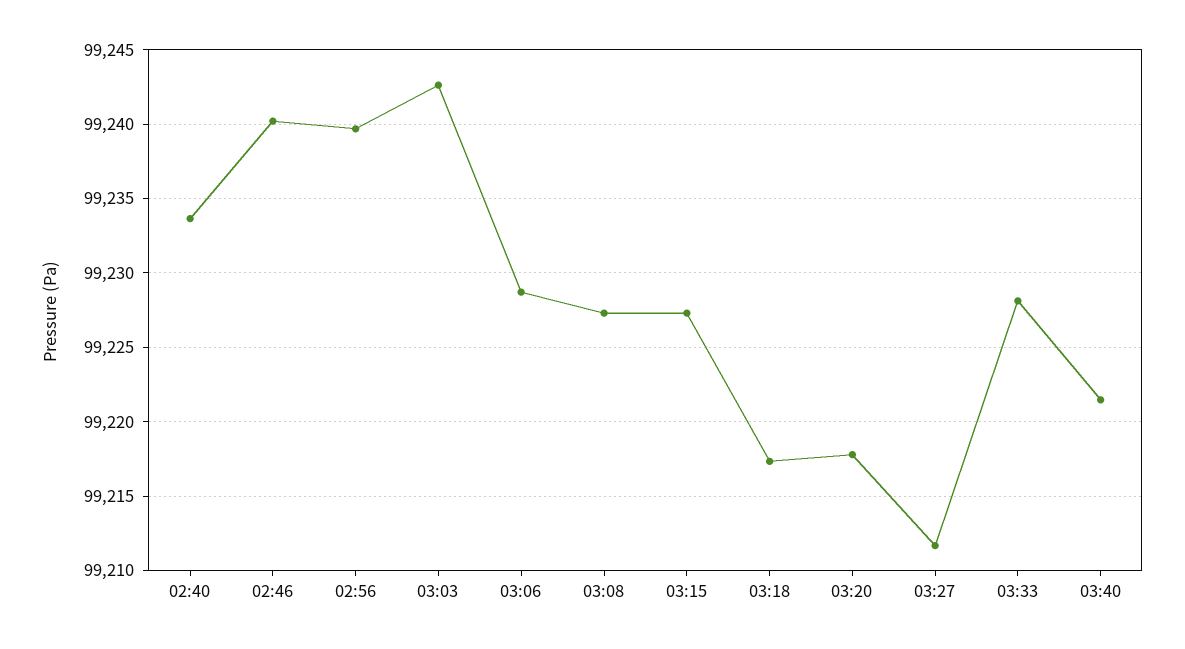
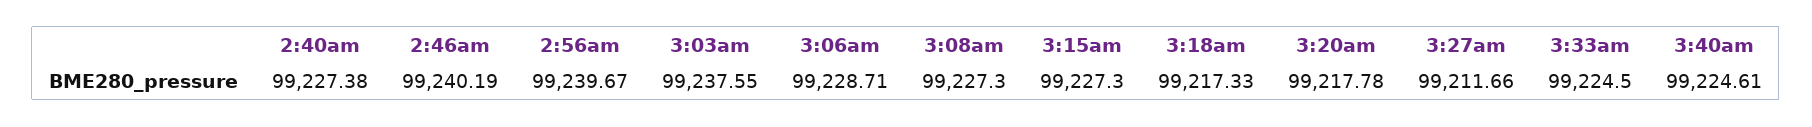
02:40: 99233.5 -> 99227.38
03:03: 99242.5 -> 99237.55
03:33: 99228 -> 99224.5
03:40: 99221.5 -> 99224.61

